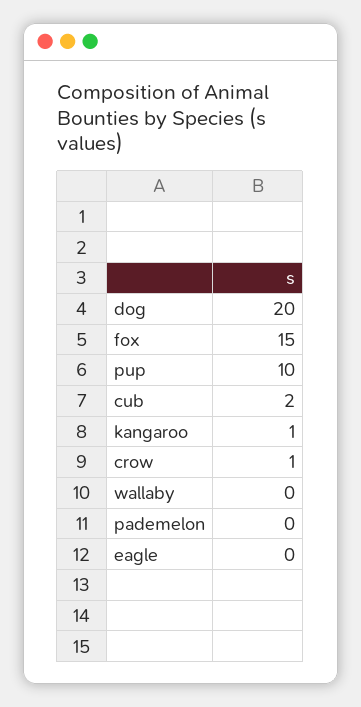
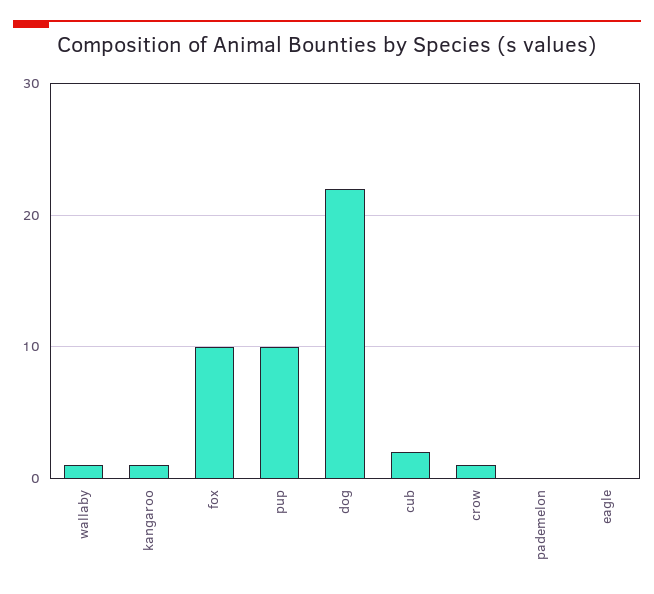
dog: 20 -> 22
fox: 15 -> 10
wallaby: 0 -> 1

